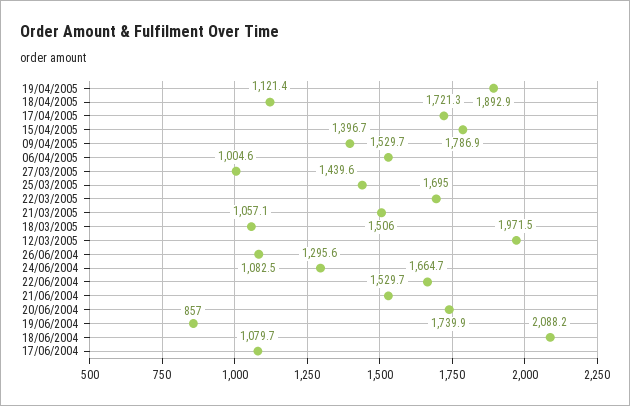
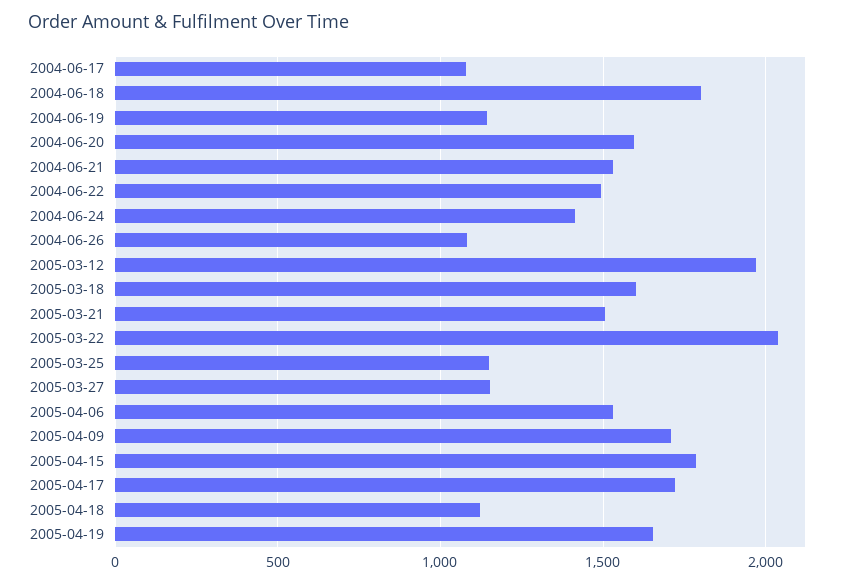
19/04/2005: 1892.9 -> 1650
09/04/2005: 1396.7 -> 1700
27/03/2005: 1004.6 -> 1150
25/03/2005: 1439.6 -> 1150
22/03/2005: 1695 -> 2050
18/03/2005: 1057.1 -> 1600
24/06/2004: 1295.6 -> 1400
22/06/2004: 1664.7 -> 1500
20/06/2004: 1739.9 -> 1600
19/06/2004: 857 -> 1150
18/06/2004: 2088.2 -> 1800

